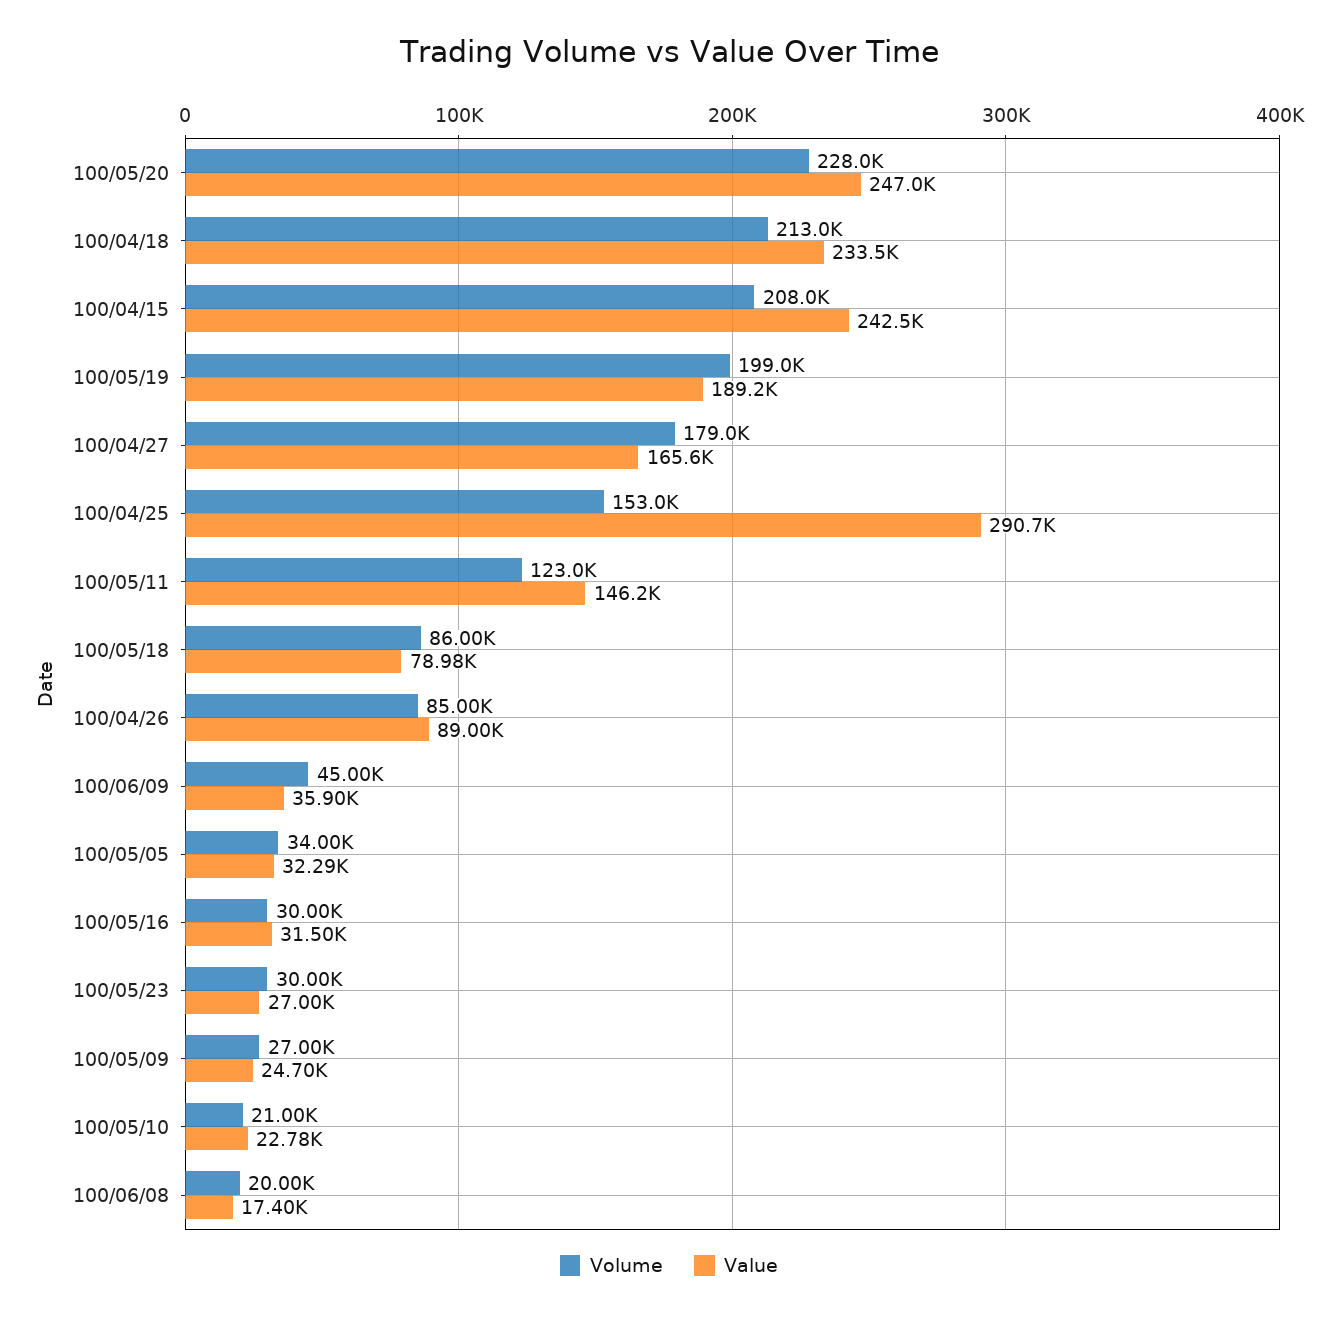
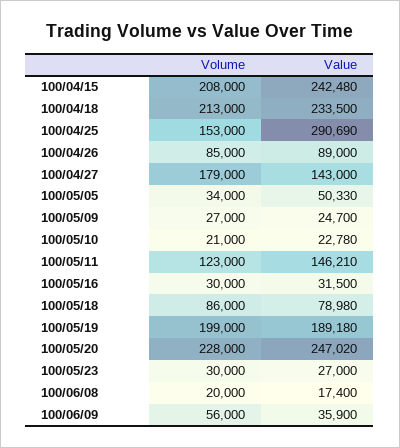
Value, 100/04/27: 165600 -> 143000
Volume, 100/06/09: 45000 -> 56000
Value, 100/05/05: 32290 -> 50330

